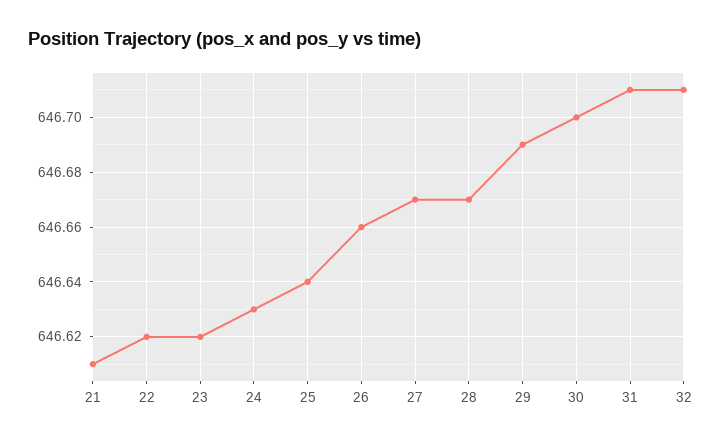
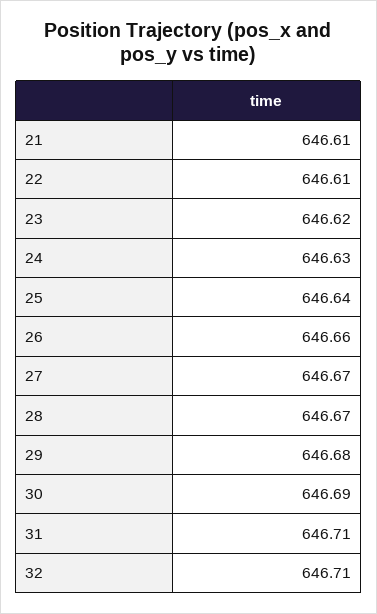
22: 646.62 -> 646.61
29: 646.69 -> 646.68
30: 646.7 -> 646.69

